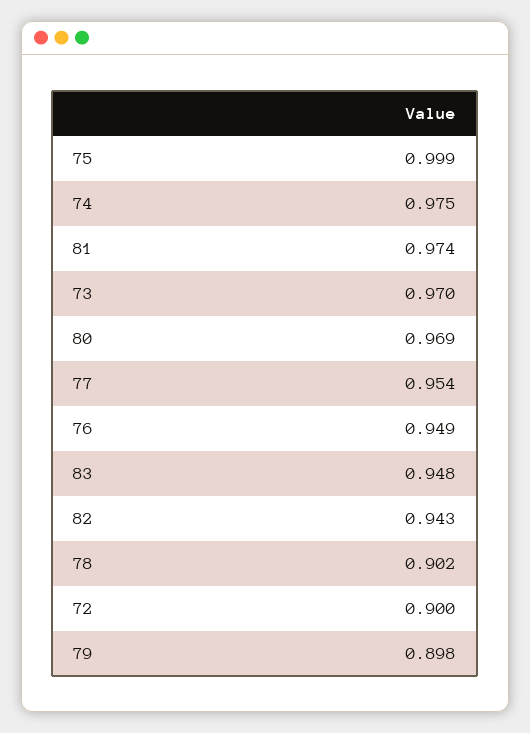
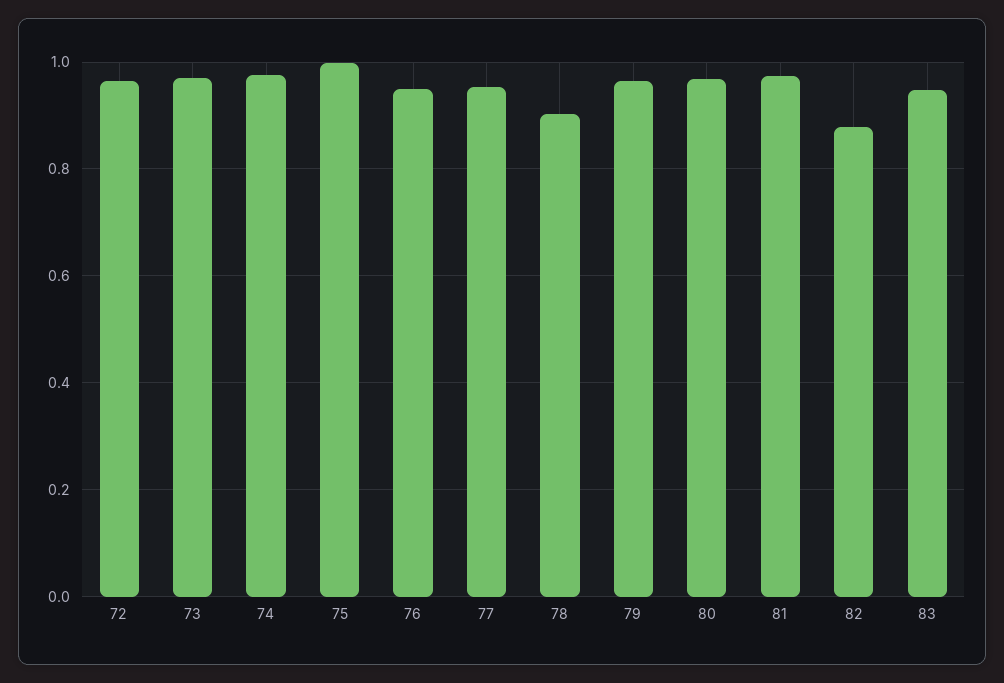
82: 0.943 -> 0.88
72: 0.9 -> 0.96
79: 0.898 -> 0.96

